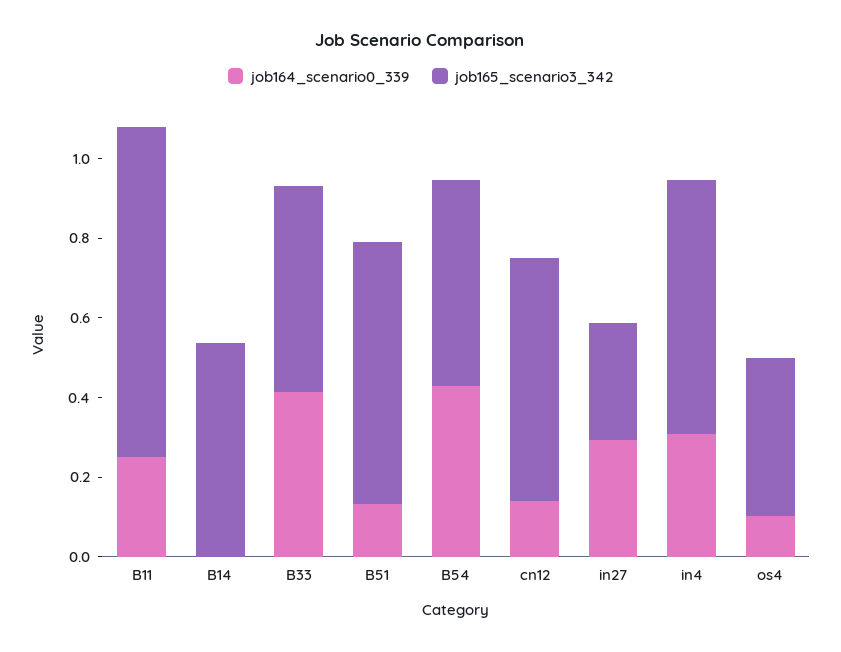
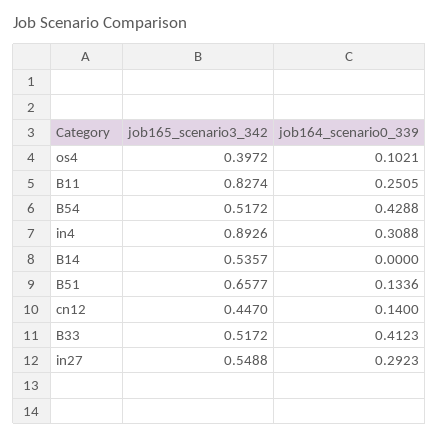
job165_scenario3_342, cn12: 0.6 -> 0.447
job165_scenario3_342, in27: 0.3 -> 0.5488
job165_scenario3_342, in4: 0.65 -> 0.8926

